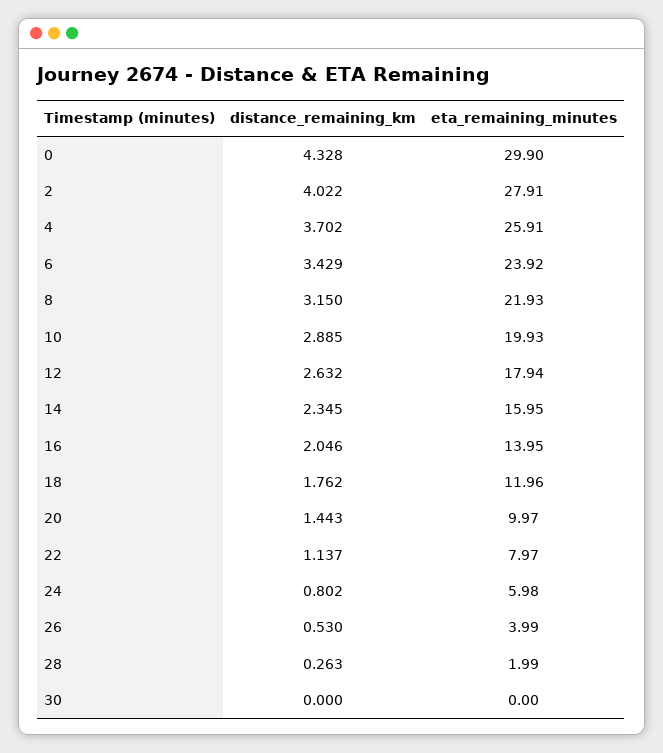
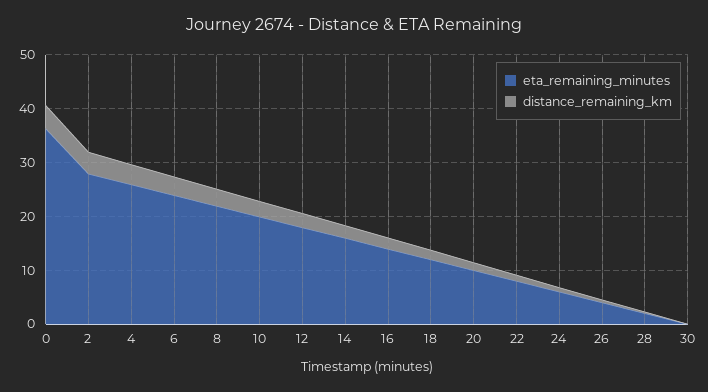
eta_remaining_minutes, 0: 29.9 -> 36

